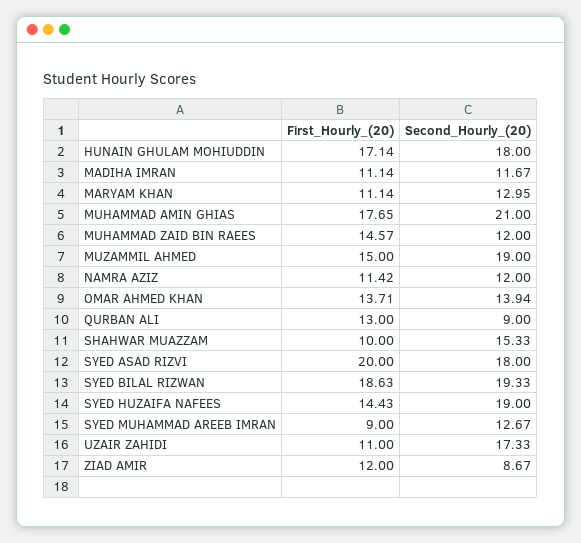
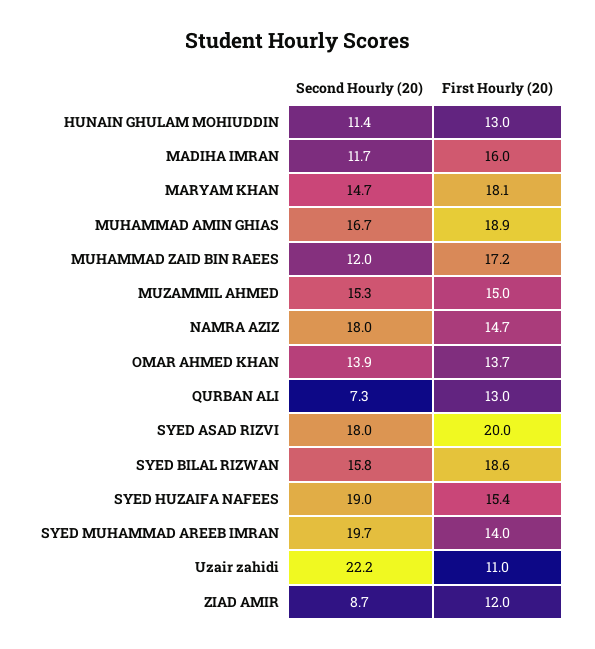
First_Hourly_(20), HUNAIN GHULAM MOHIUDDIN: 17.14 -> 13
Second_Hourly_(20), HUNAIN GHULAM MOHIUDDIN: 18 -> 11.4
First_Hourly_(20), MADIHA IMRAN: 11.14 -> 16
First_Hourly_(20), MARYAM KHAN: 11.14 -> 18.1
Second_Hourly_(20), MARYAM KHAN: 12.95 -> 14.7
First_Hourly_(20), MUHAMMAD AMIN GHIAS: 17.65 -> 18.9
Second_Hourly_(20), MUHAMMAD AMIN GHIAS: 21 -> 16.7
First_Hourly_(20), MUHAMMAD ZAID BIN RAEES: 14.57 -> 17.2
Second_Hourly_(20), MUZAMMIL AHMED: 19 -> 15.3
First_Hourly_(20), NAMRA AZIZ: 11.42 -> 14.7
Second_Hourly_(20), NAMRA AZIZ: 12 -> 18
Second_Hourly_(20), QURBAN ALI: 9 -> 7.3
First_Hourly_(20), SHAHWAR MUAZZAM: 10 -> none
Second_Hourly_(20), SHAHWAR MUAZZAM: 15.33 -> none
Second_Hourly_(20), SYED BILAL RIZWAN: 19.33 -> 15.8
First_Hourly_(20), SYED HUZAIFA NAFEES: 14.43 -> 15.4
First_Hourly_(20), SYED MUHAMMAD AREEB IMRAN: 9 -> 14
Second_Hourly_(20), SYED MUHAMMAD AREEB IMRAN: 12.67 -> 19.7
Second_Hourly_(20), UZAIR ZAHIDI: 17.33 -> 22.2

